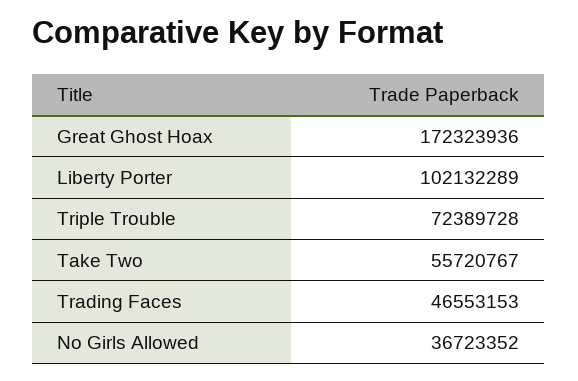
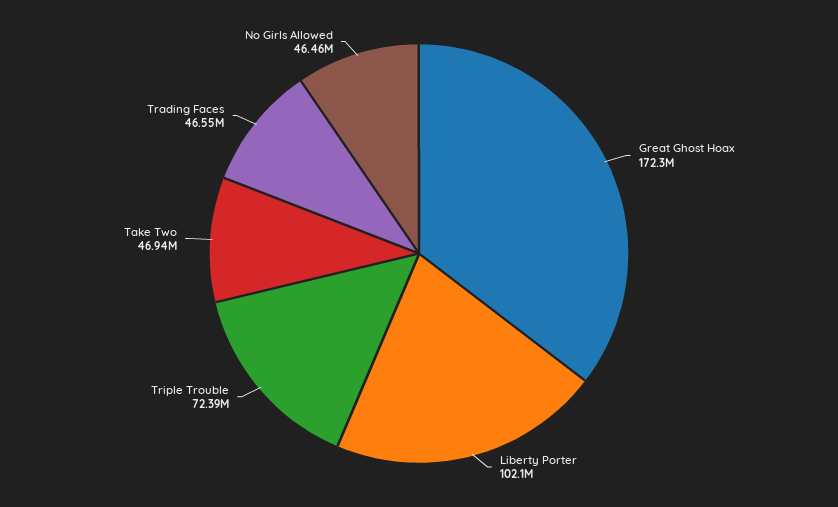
Take Two: 55720767 -> 46940000
No Girls Allowed: 36723352 -> 46460000

